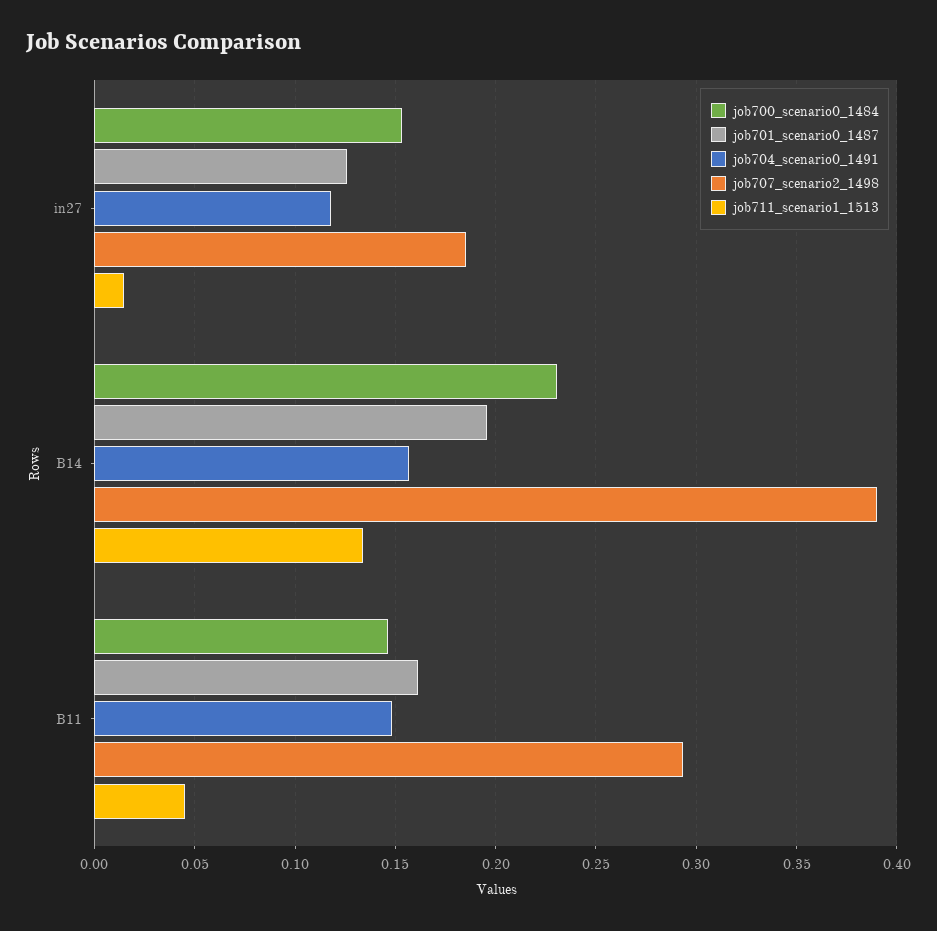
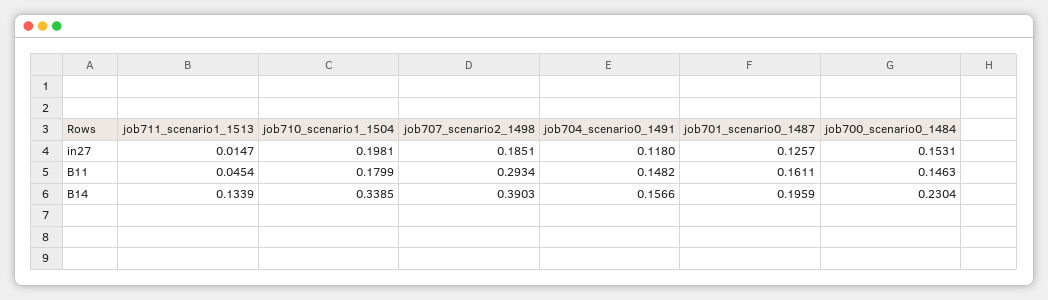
job710_scenario1_1504, in27: none -> 0.1981
job710_scenario1_1504, B11: none -> 0.1799
job710_scenario1_1504, B14: none -> 0.3385

